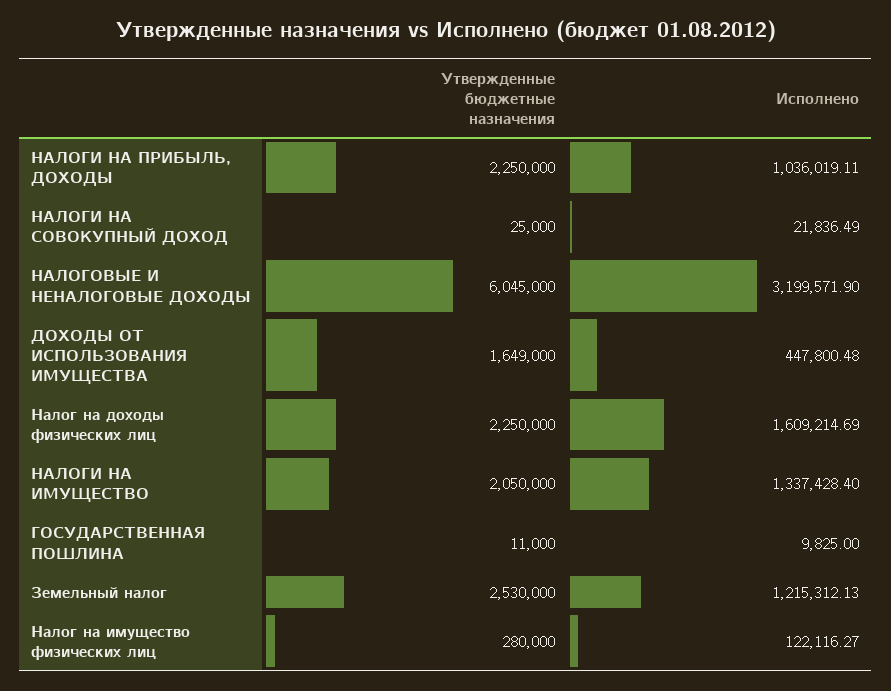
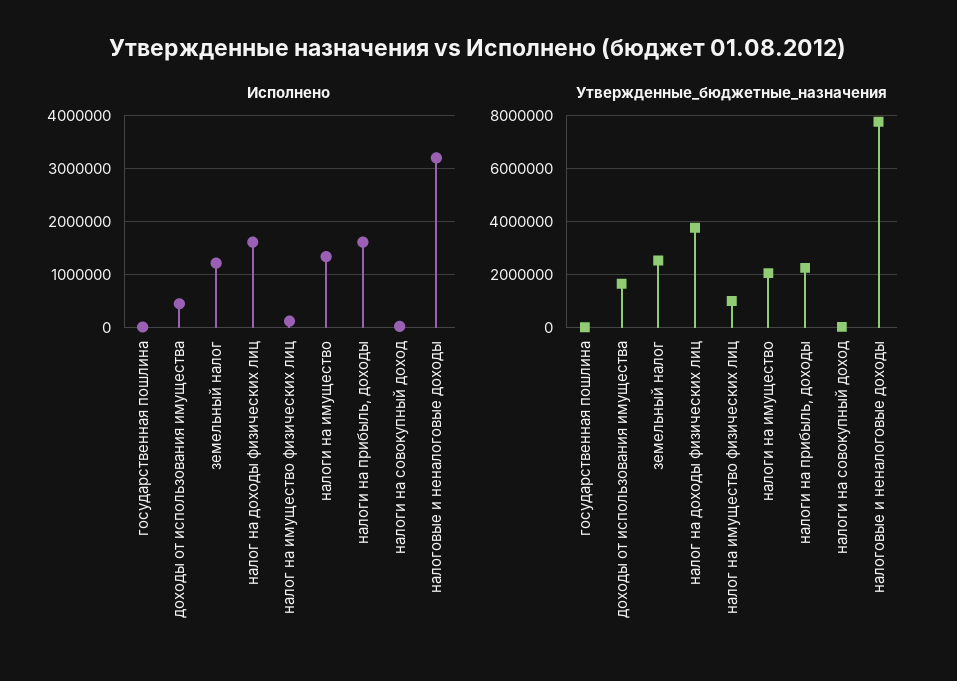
Исполнено, НАЛОГИ НА ПРИБЫЛЬ, ДОХОДЫ: 1036019.11 -> 1600000
Утвержденные бюджетные назначения, НАЛОГОВЫЕ И НЕНАЛОГОВЫЕ ДОХОДЫ: 6045000 -> 7750000
Утвержденные бюджетные назначения, Налог на доходы физических лиц: 2250000 -> 3750000
Утвержденные бюджетные назначения, Налог на имущество физических лиц: 280000 -> 1000000

